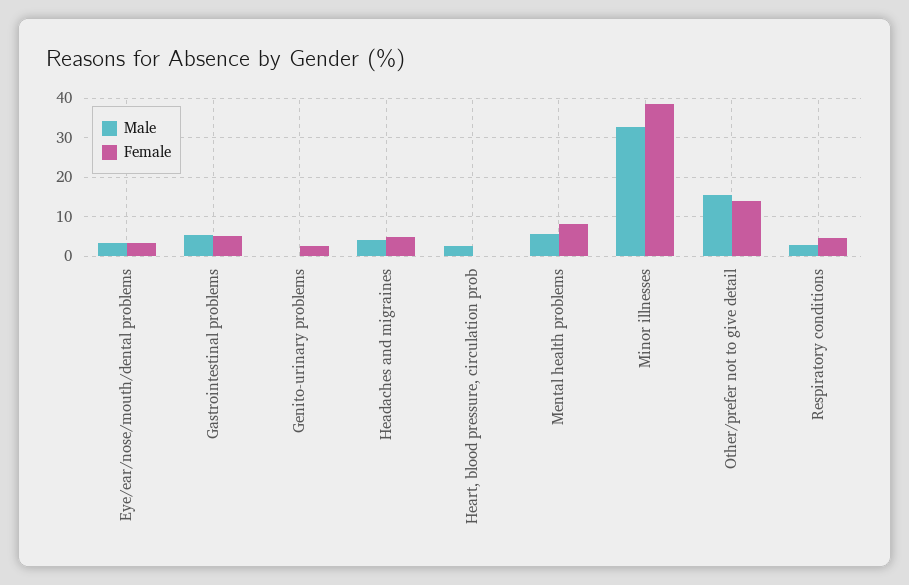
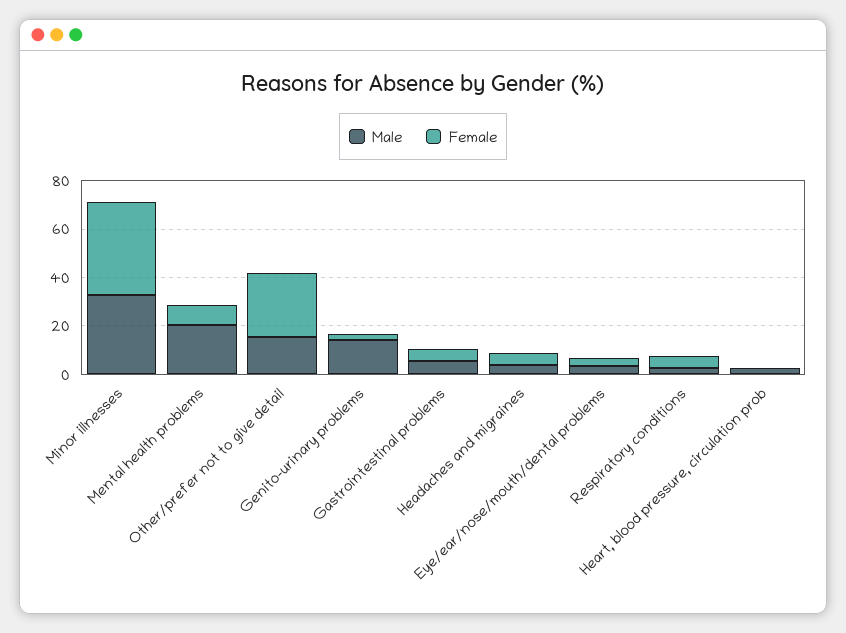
Male, Genito-urinary problems: 0 -> 15
Male, Mental health problems: 6 -> 20
Female, Other/prefer not to give detail: 14 -> 25

